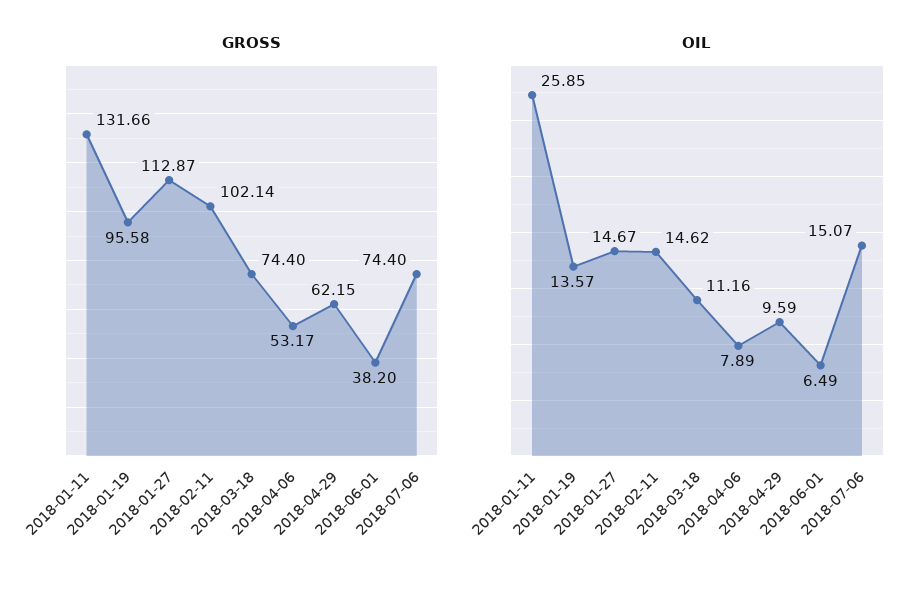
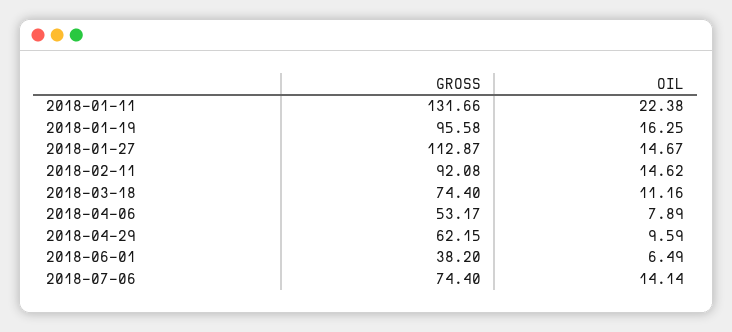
GROSS, 2018-02-11: 102.14 -> 92.08
OIL, 2018-01-11: 25.85 -> 22.38
OIL, 2018-01-19: 13.57 -> 16.25
OIL, 2018-07-06: 15.07 -> 14.14

